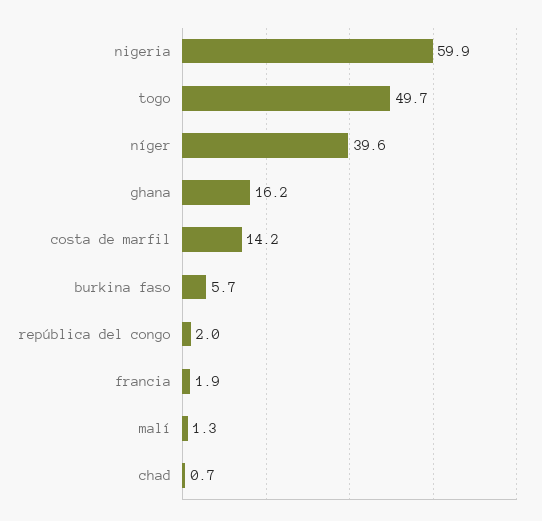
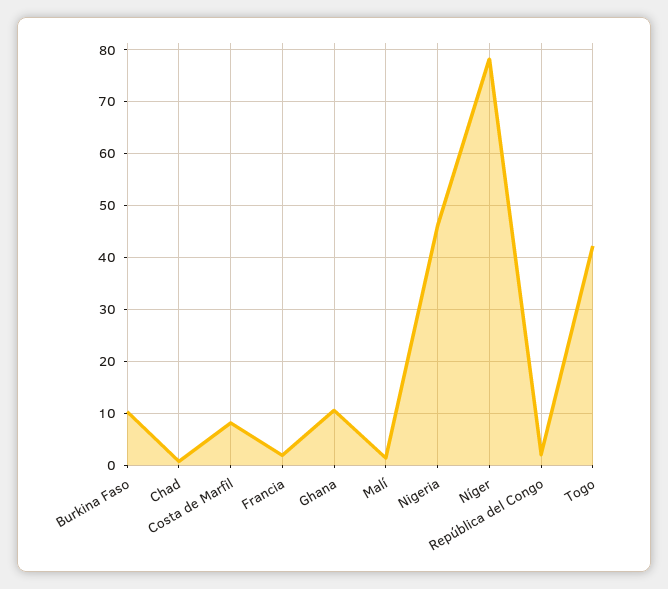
nigeria: 59.9 -> 46
togo: 49.7 -> 42
níger: 39.6 -> 78
ghana: 16.2 -> 10
costa de marfil: 14.2 -> 8
burkina faso: 5.7 -> 10

